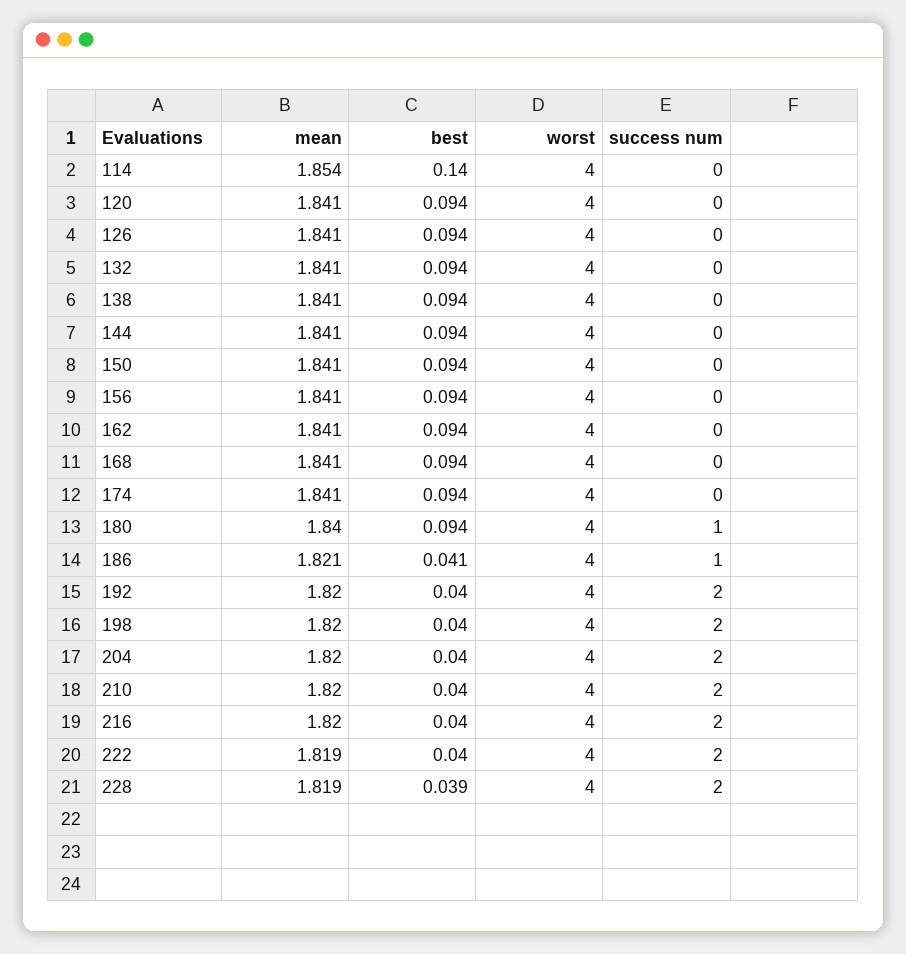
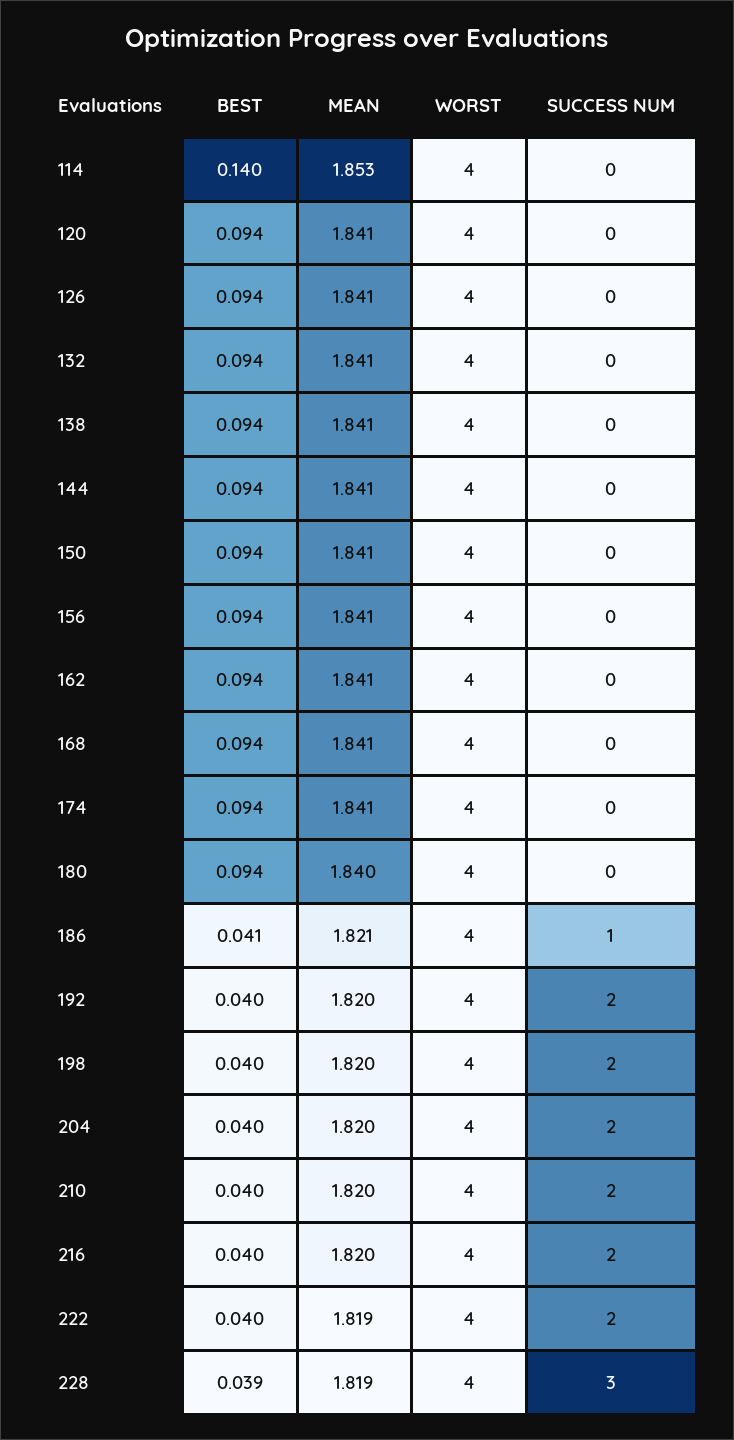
mean, 114: 1.854 -> 1.853
success num, 180: 1 -> 0
success num, 228: 2 -> 3

